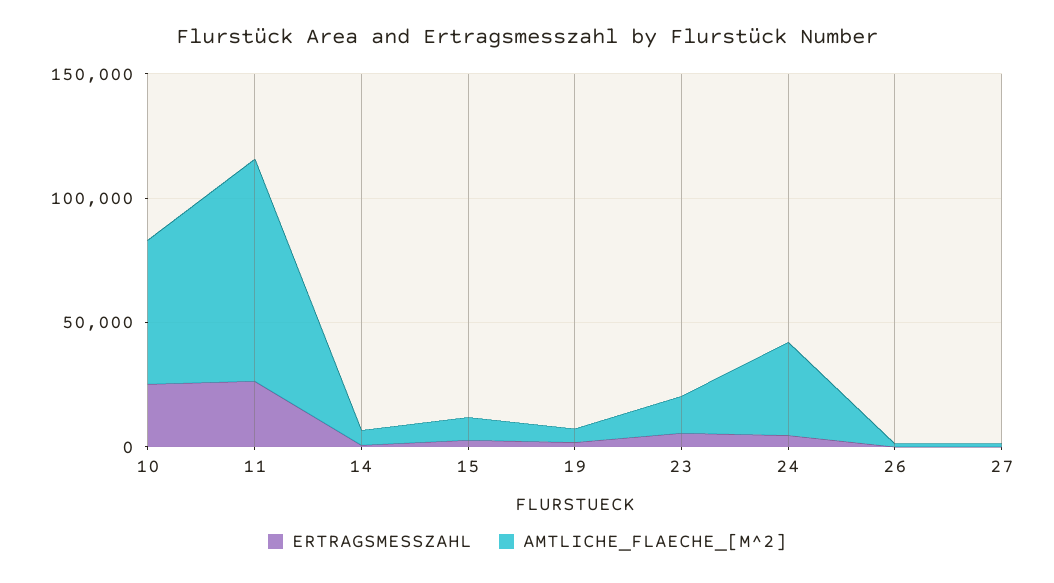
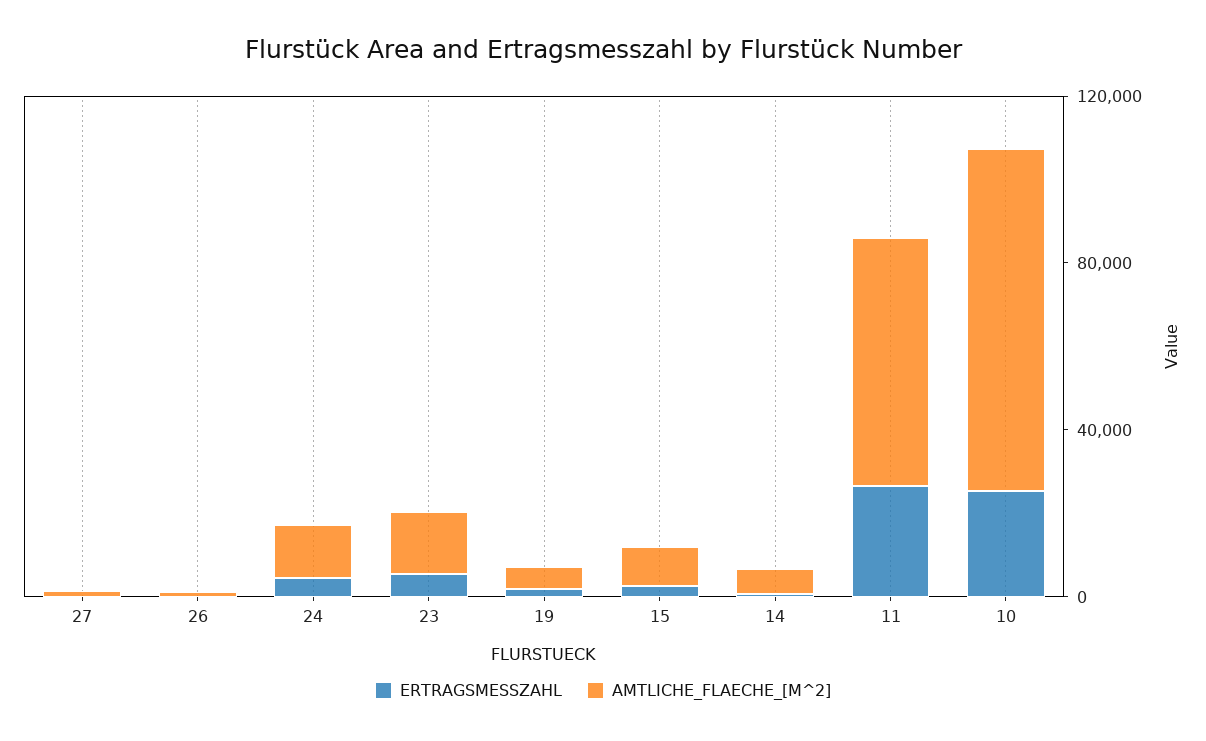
AMTLICHE_FLAECHE_[M^2], 10: 60000 -> 80000
AMTLICHE_FLAECHE_[M^2], 11: 90000 -> 60000
AMTLICHE_FLAECHE_[M^2], 24: 40000 -> 10000

